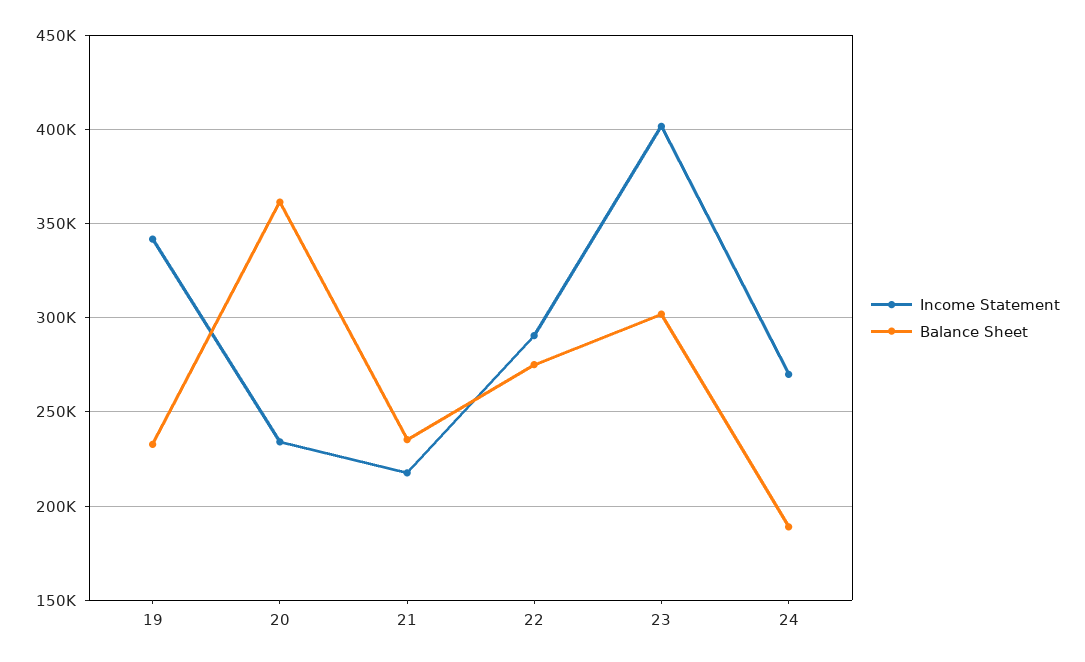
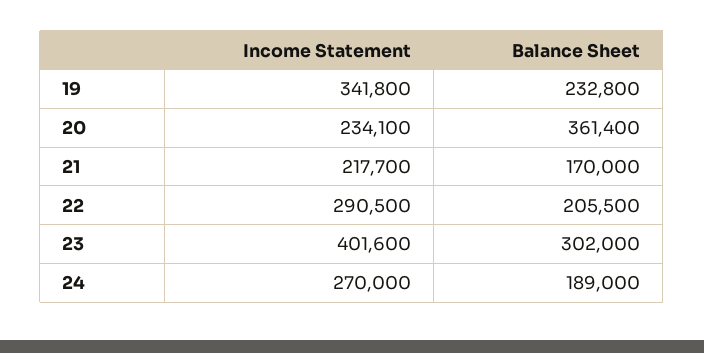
Balance Sheet, 21: 235000 -> 170000
Balance Sheet, 22: 275000 -> 205500

